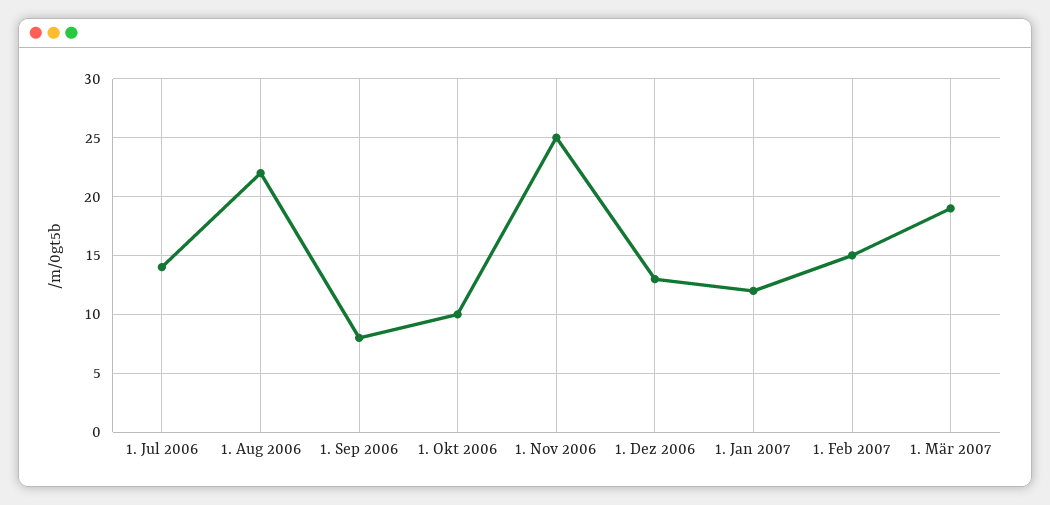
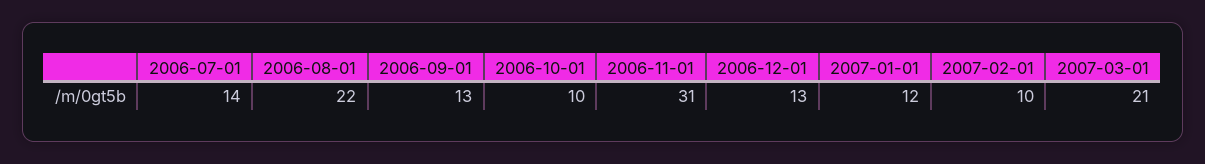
1. Sep 2006: 8 -> 13
1. Nov 2006: 25 -> 31
1. Feb 2007: 15 -> 10
1. Mär 2007: 19 -> 21

